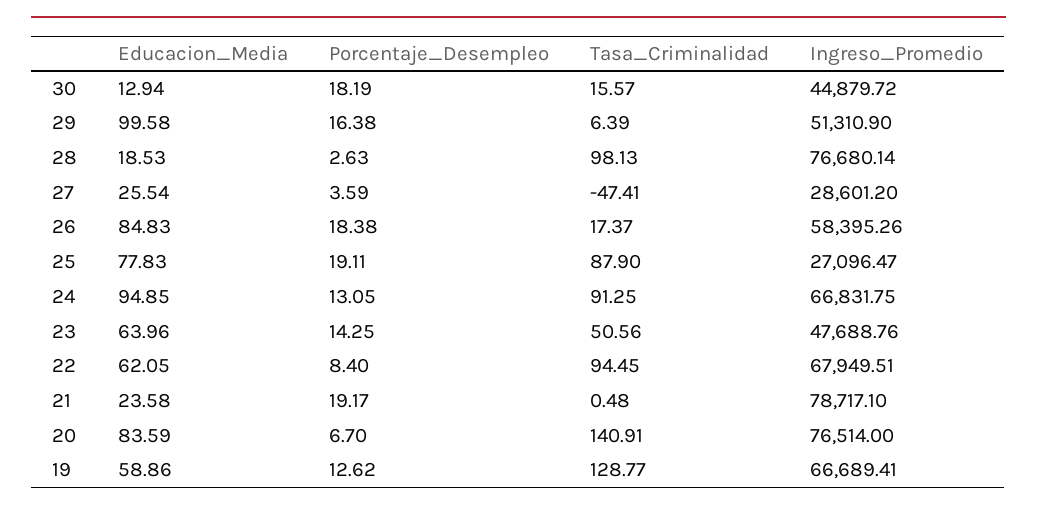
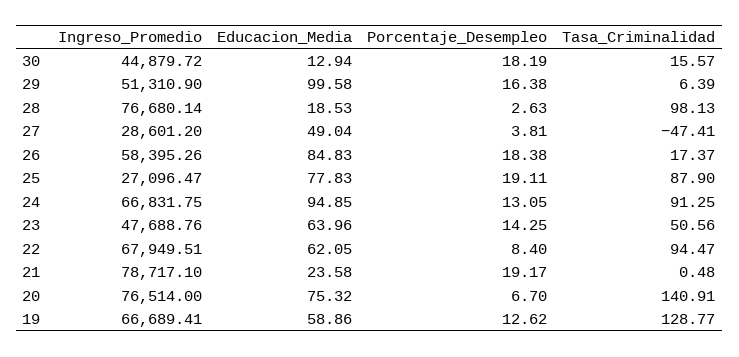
Educacion_Media, 27: 25.54 -> 49.04
Porcentaje_Desempleo, 27: 3.59 -> 3.81
Tasa_Criminalidad, 22: 94.45 -> 94.47
Educacion_Media, 20: 83.59 -> 75.32

